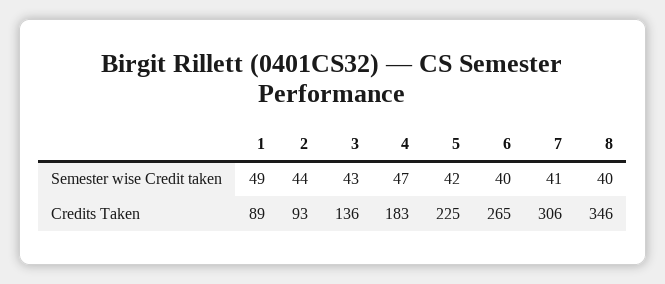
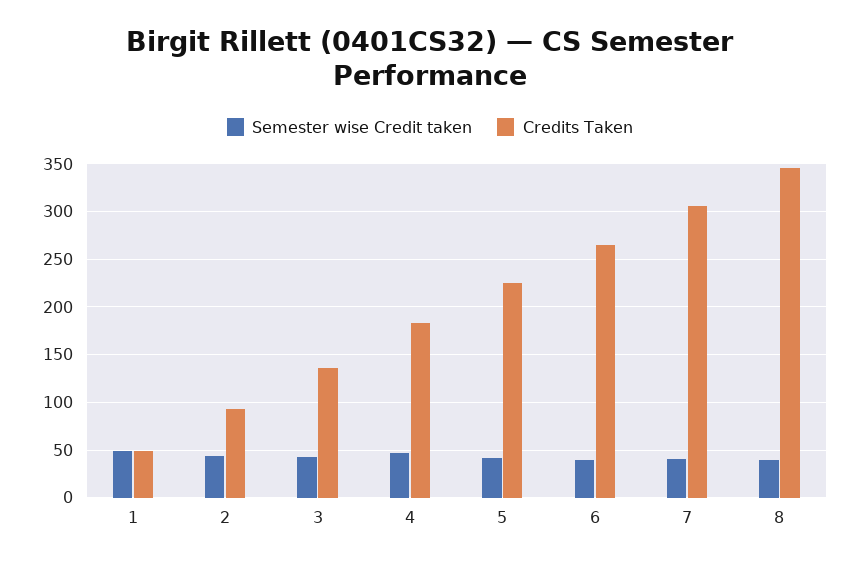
Credits Taken, 1: 89 -> 50

